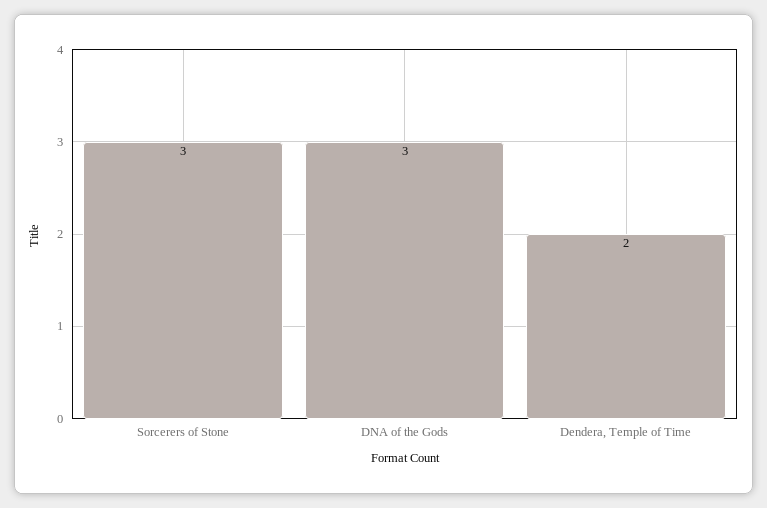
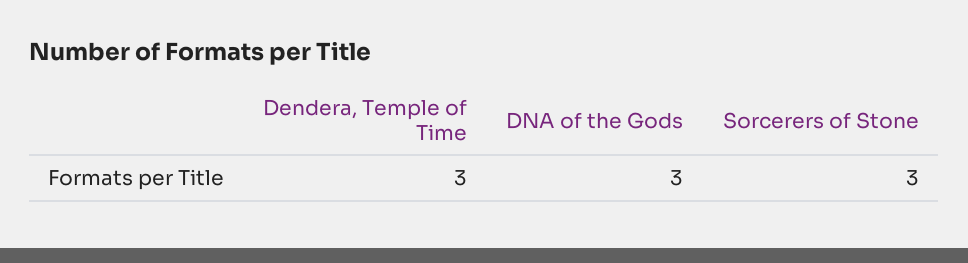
Dendera, Temple of Time: 2 -> 3

